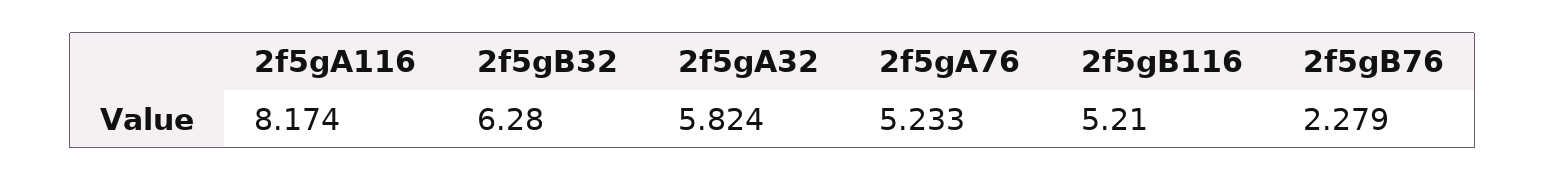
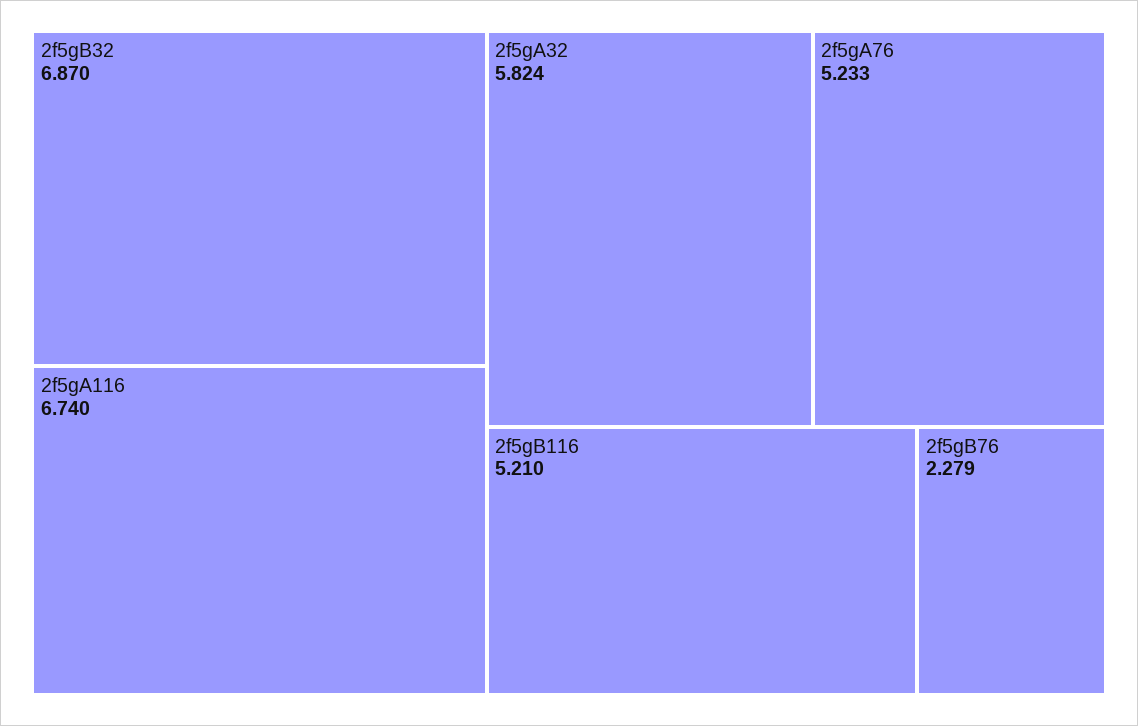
2f5gA116: 8.174 -> 6.74
2f5gB32: 6.28 -> 6.87

